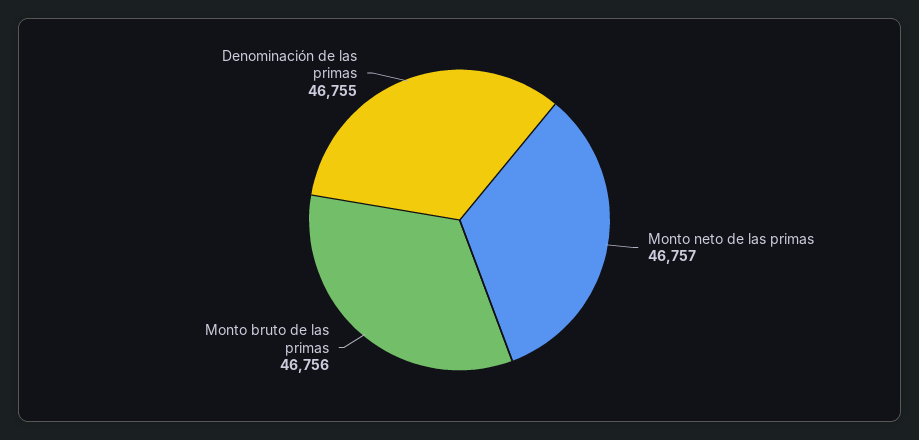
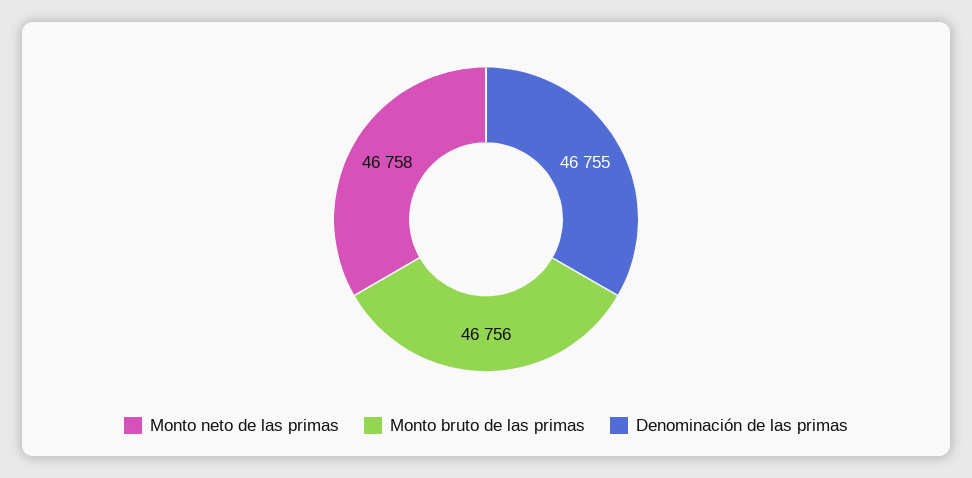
Monto neto de las primas: 46757 -> 46758

